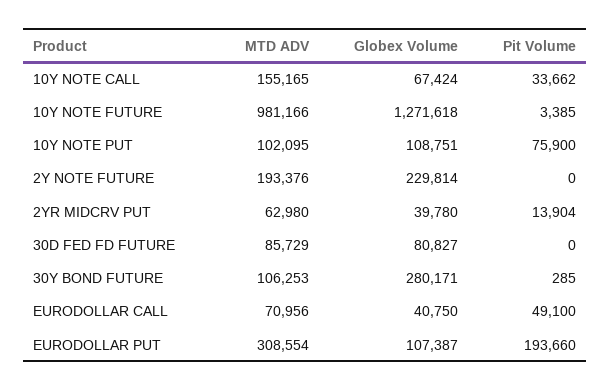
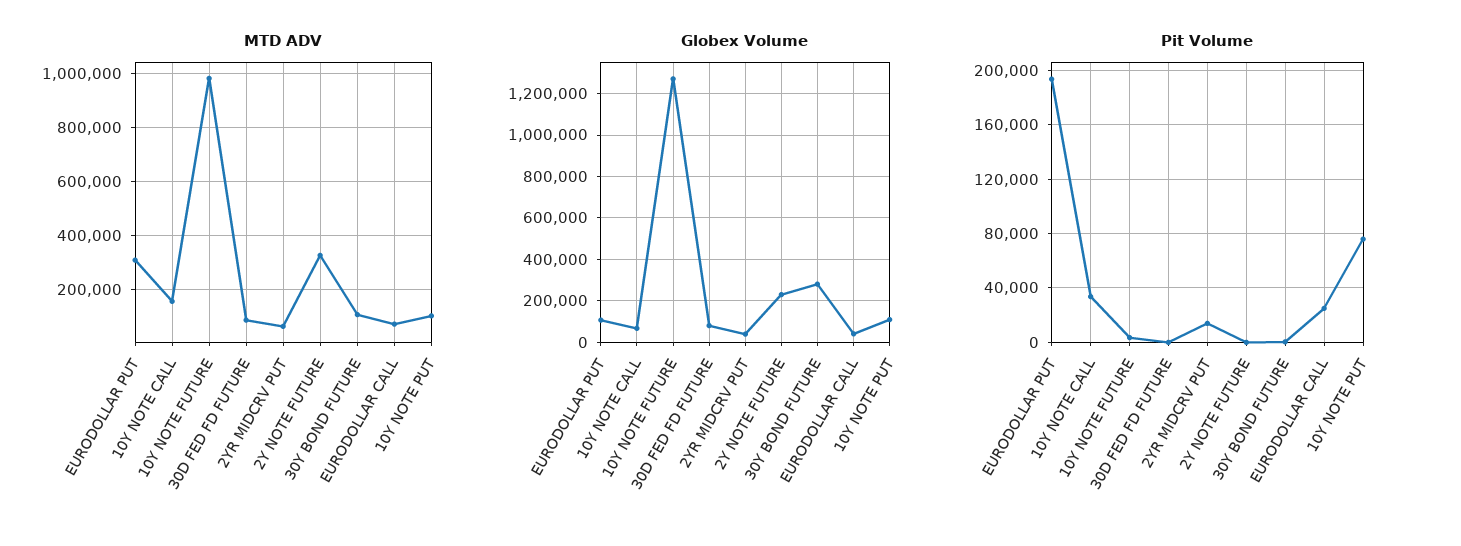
MTD ADV, 2Y NOTE FUTURE: 193376 -> 325000
Pit Volume, EURODOLLAR CALL: 49100 -> 25000

